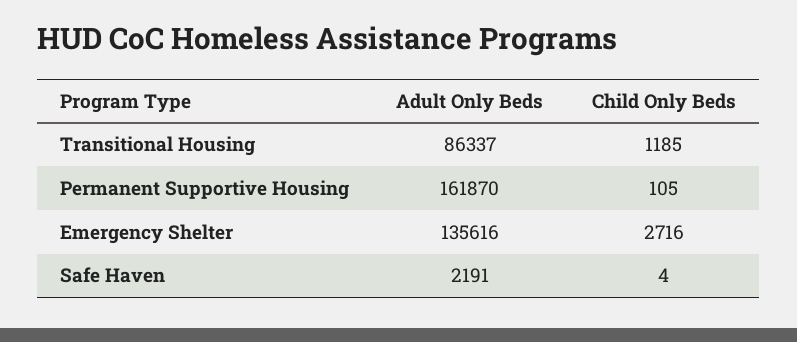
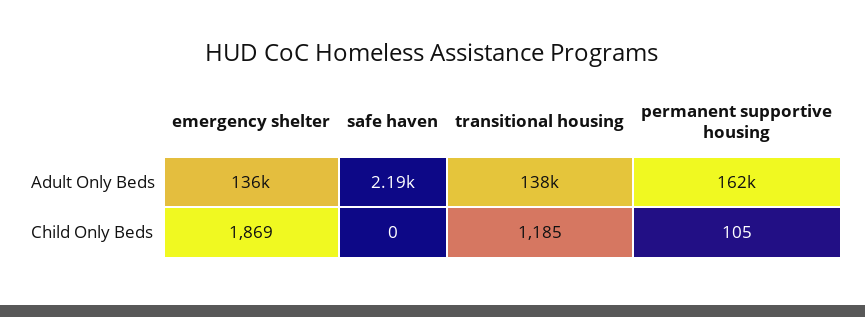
Adult Only Beds, Transitional Housing: 86337 -> 138000
Child Only Beds, Emergency Shelter: 2716 -> 1869
Child Only Beds, Safe Haven: 4 -> 0

